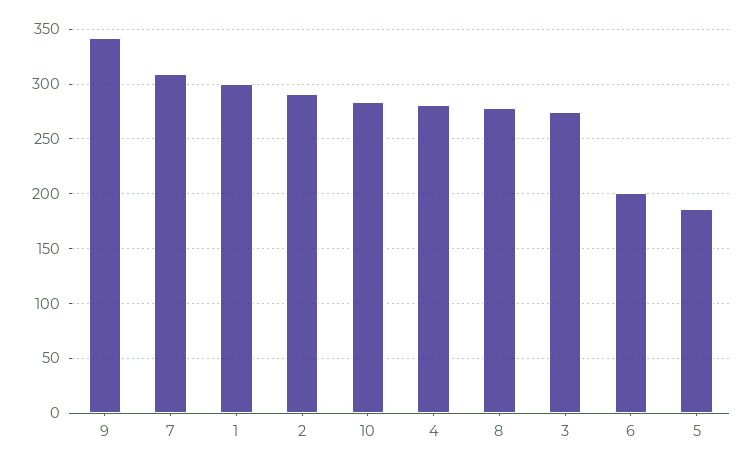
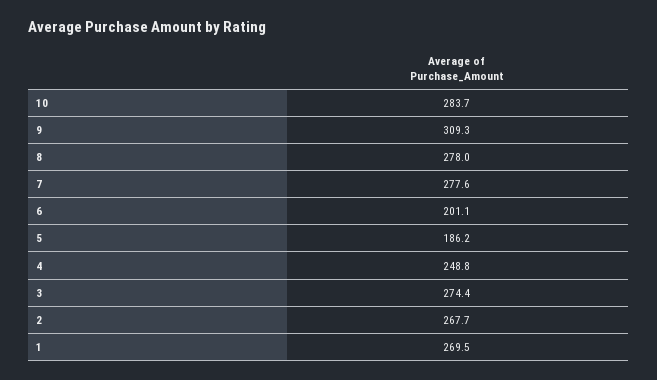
9: 340 -> 309.3
7: 310 -> 277.6
1: 300 -> 269.5
2: 290 -> 267.7
4: 280 -> 248.8

